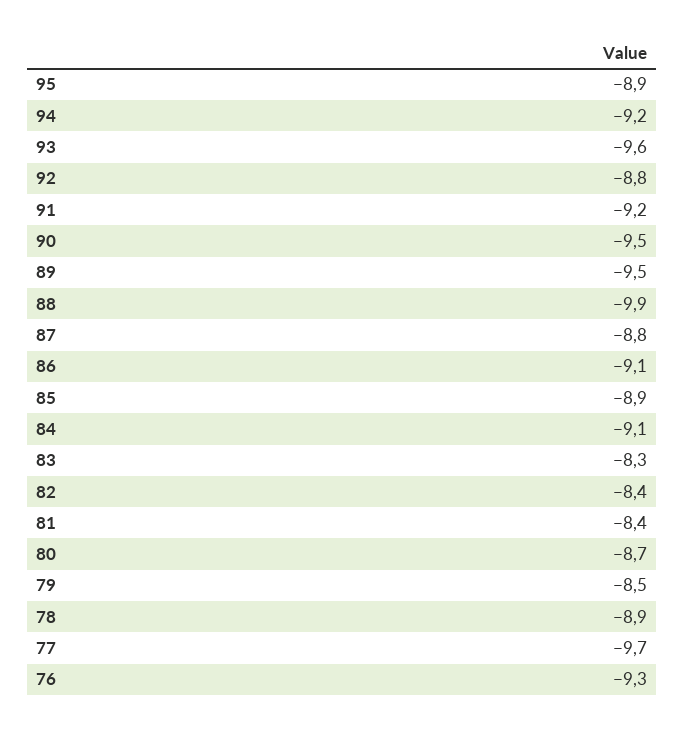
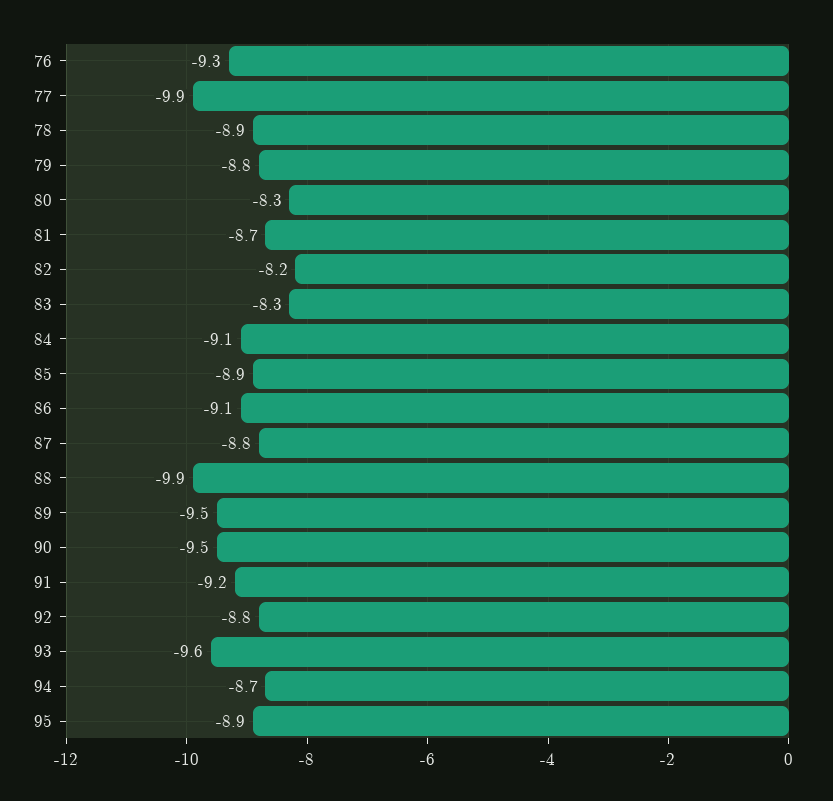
94: -9.2 -> -8.7
82: -8.4 -> -8.2
81: -8.4 -> -8.7
80: -8.7 -> -8.3
79: -8.5 -> -8.8
77: -9.7 -> -9.9

